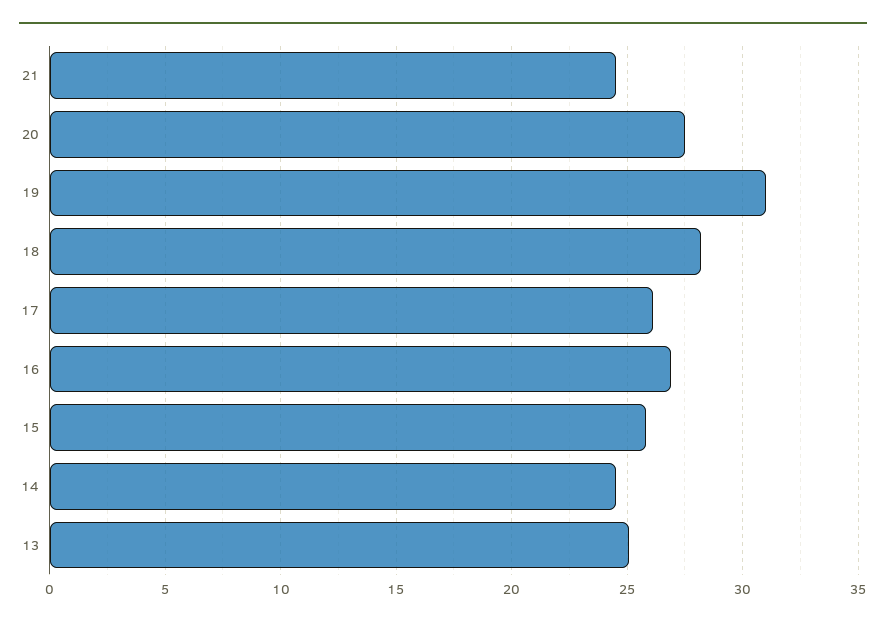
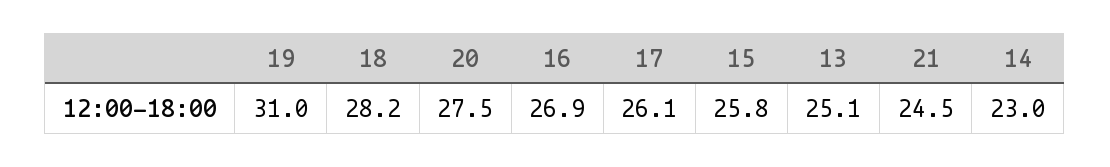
14: 24.5 -> 23

